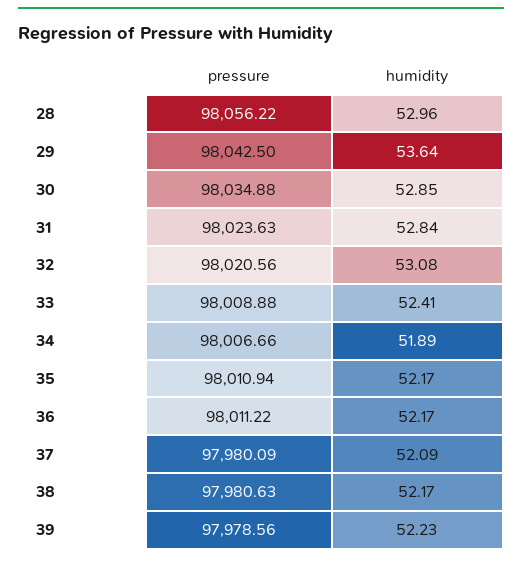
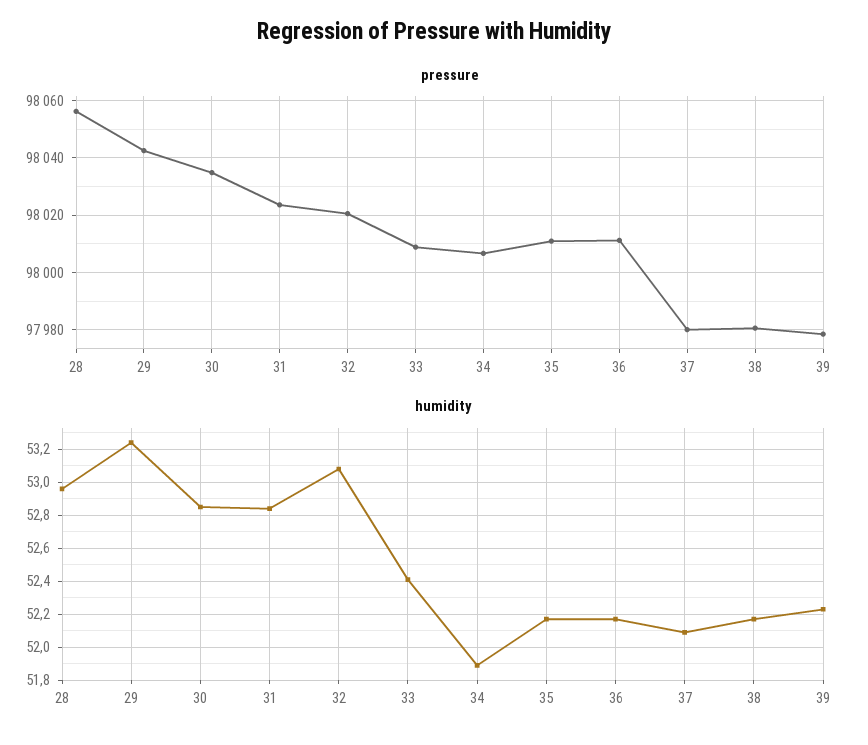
humidity, 29: 53.64 -> 53.25

